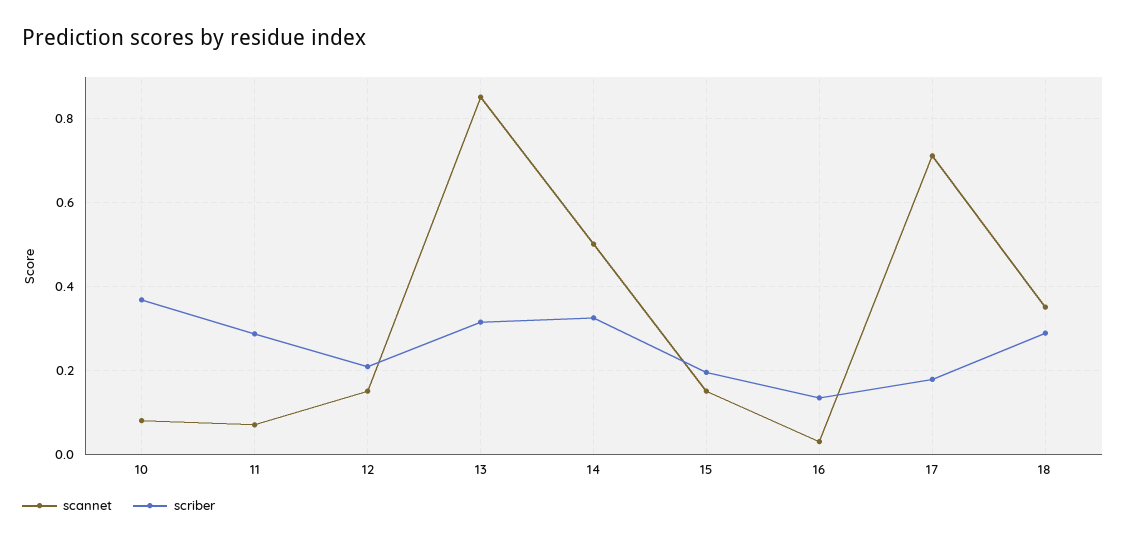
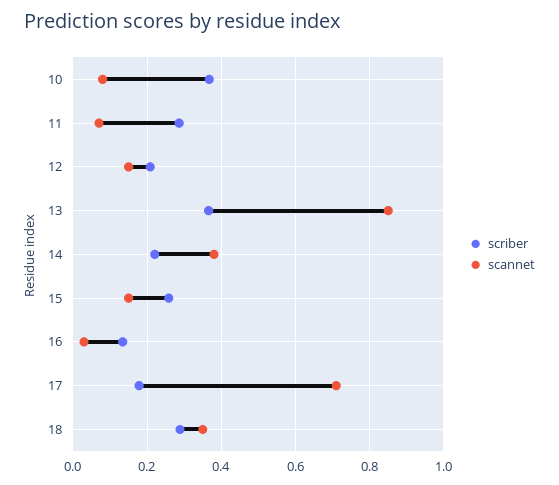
scriber, 13: 0.32 -> 0.36
scannet, 14: 0.5 -> 0.38
scriber, 14: 0.32 -> 0.22
scriber, 15: 0.2 -> 0.26

